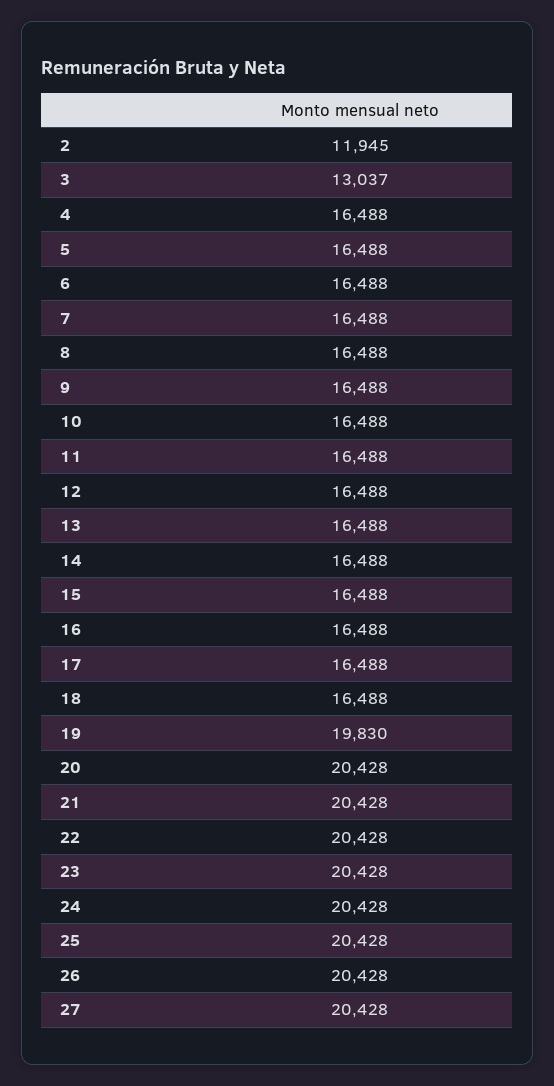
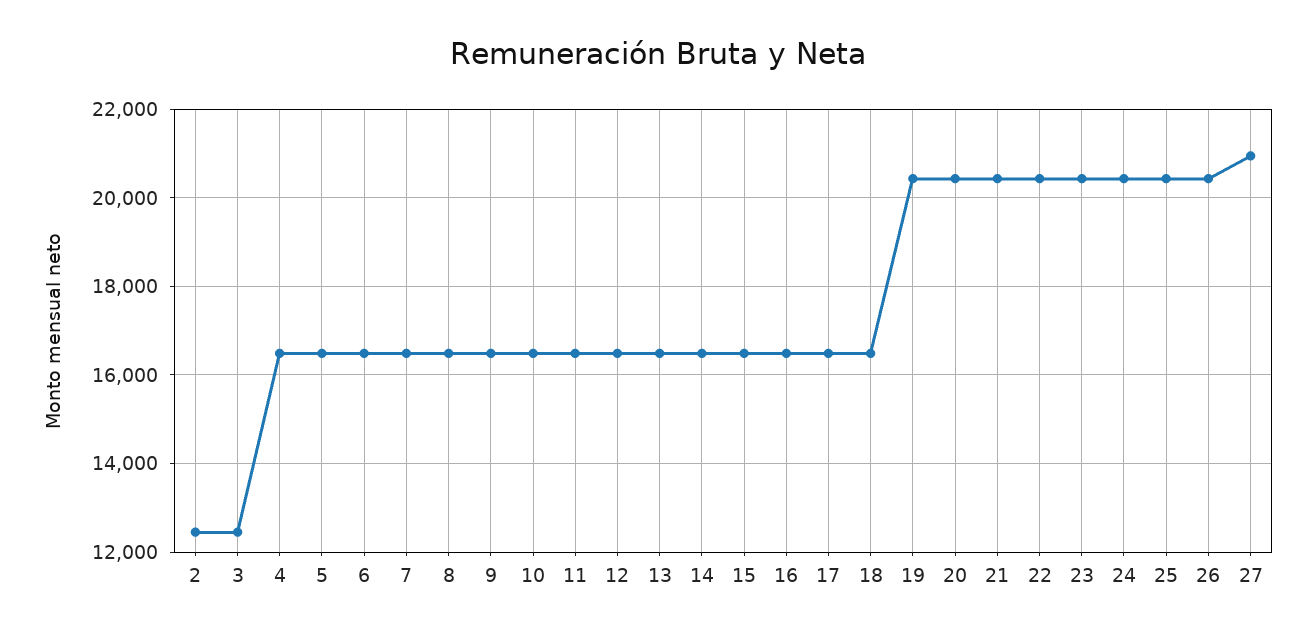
2: 11945 -> 12400
3: 13037 -> 12400
19: 19830 -> 20400
27: 20428 -> 21000

